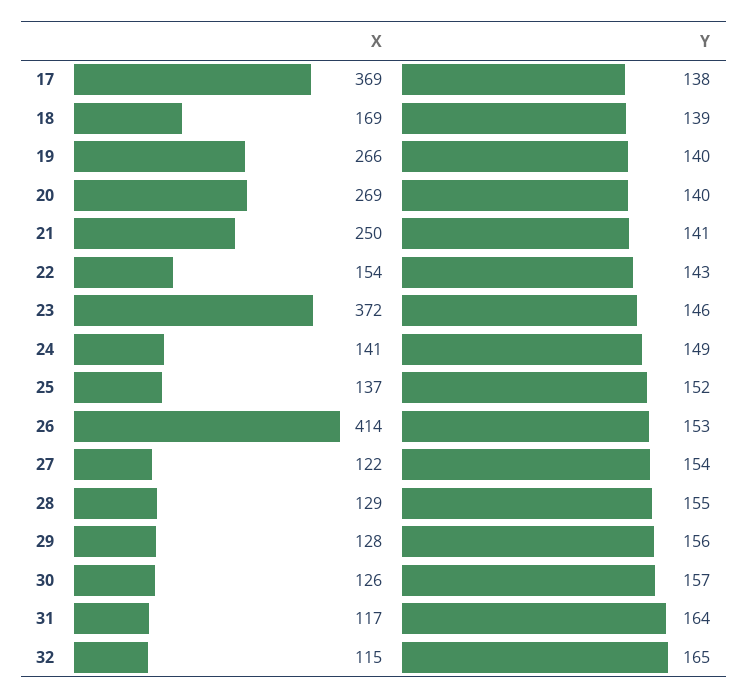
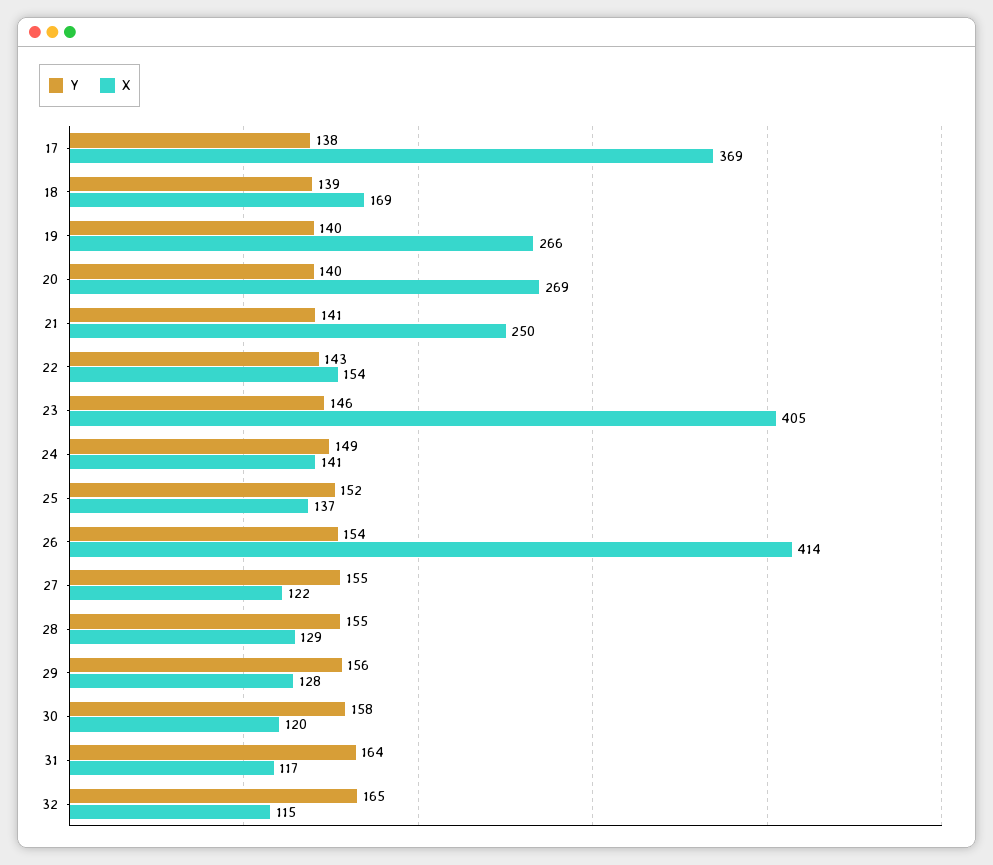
X, 23: 372 -> 405
Y, 26: 153 -> 154
Y, 27: 154 -> 155
X, 30: 126 -> 120
Y, 30: 157 -> 158

